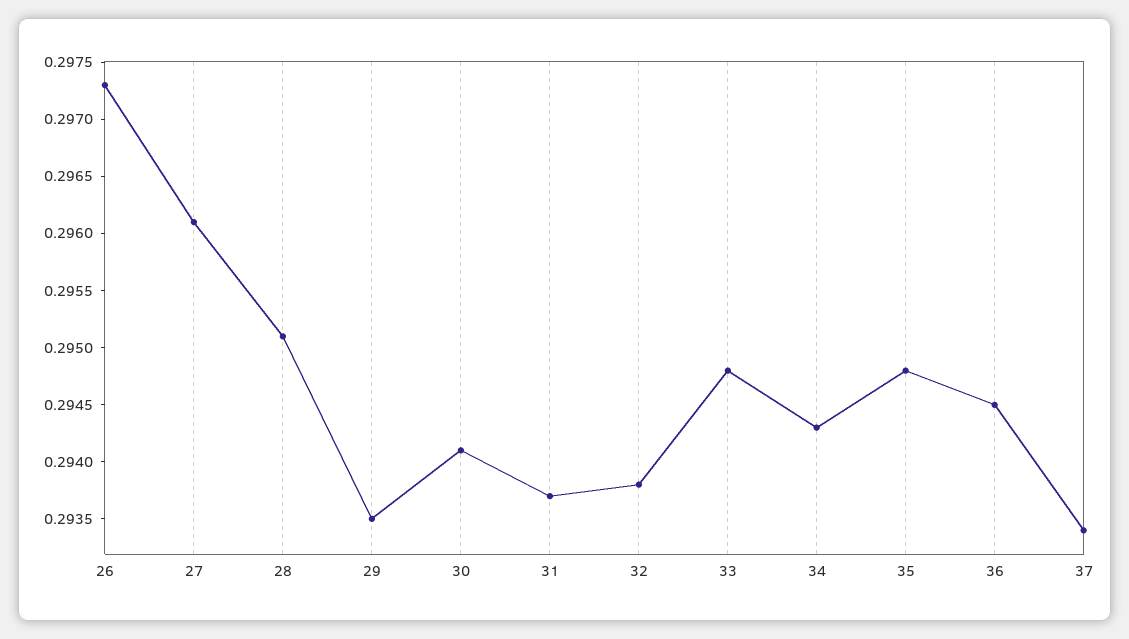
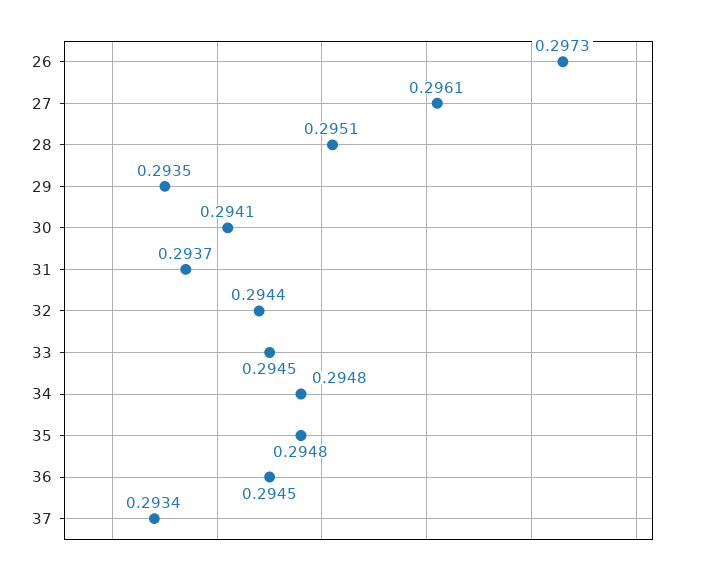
32: 0.2938 -> 0.2944
33: 0.2948 -> 0.2945
34: 0.2943 -> 0.2948

